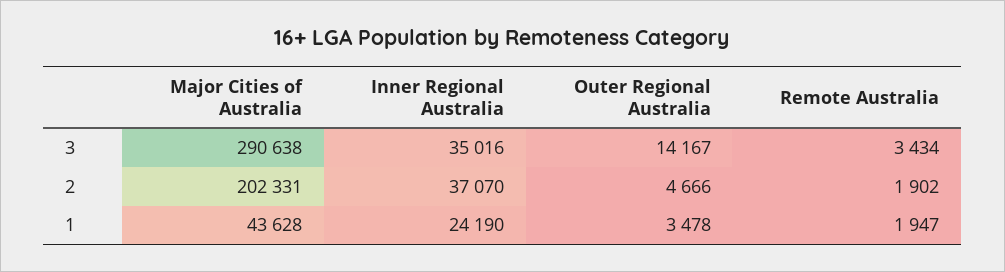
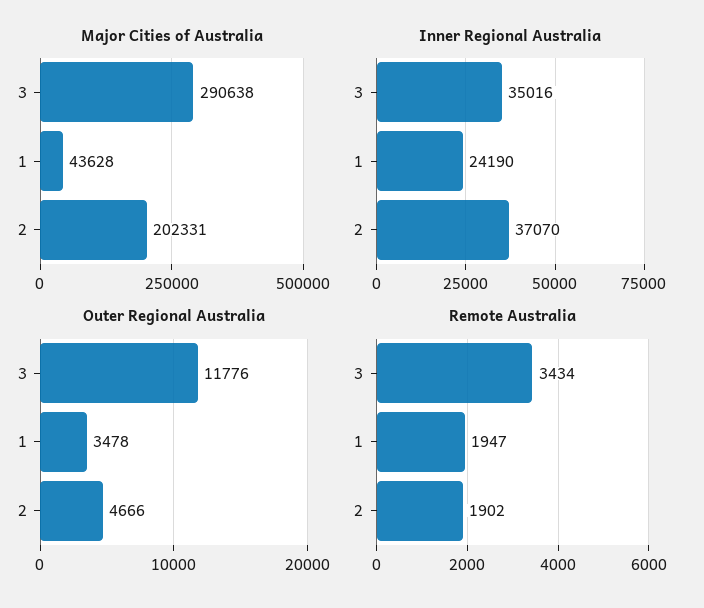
Outer Regional Australia, 3: 14167 -> 11776

